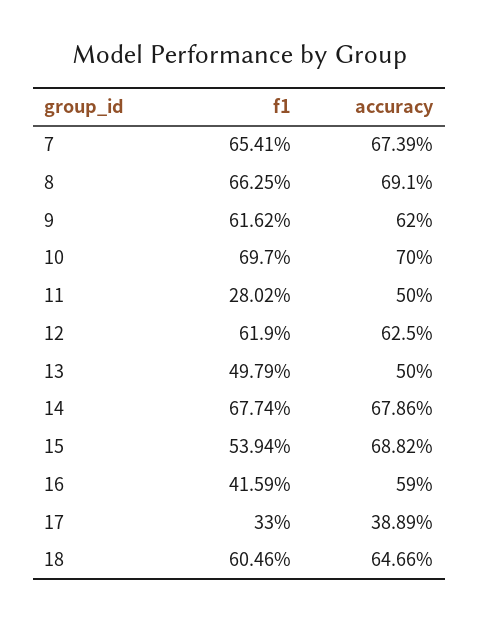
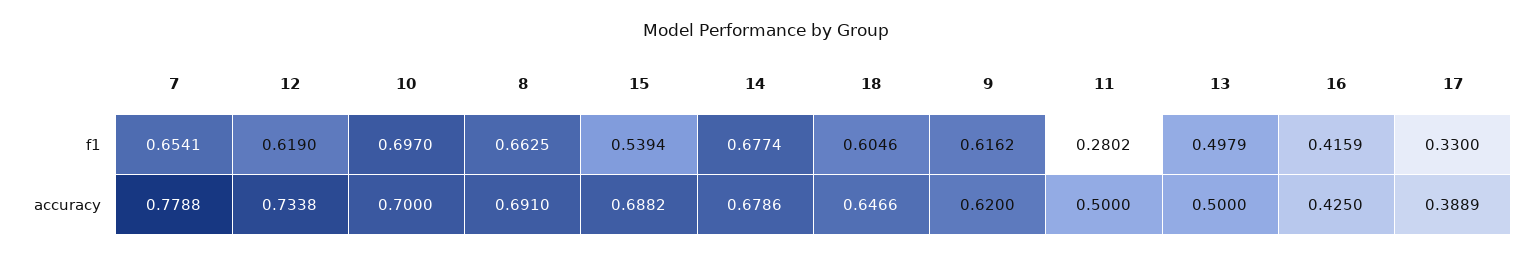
accuracy, 7: 0.6739 -> 0.7788
accuracy, 12: 0.625 -> 0.7338
accuracy, 16: 0.59 -> 0.425

